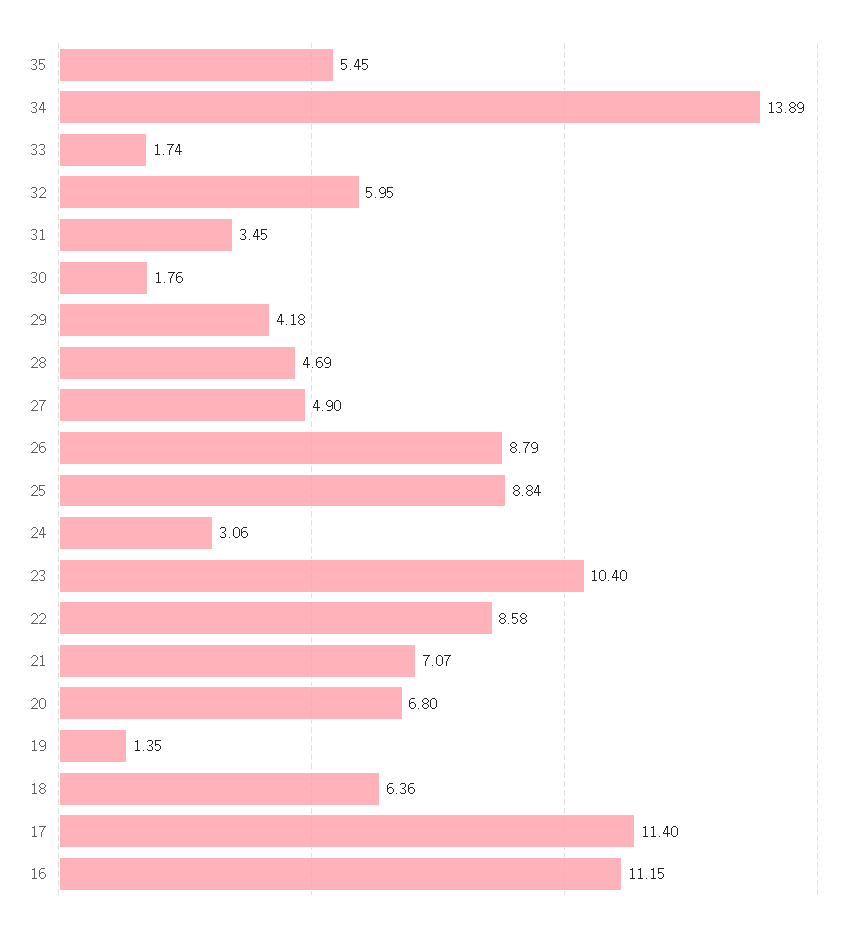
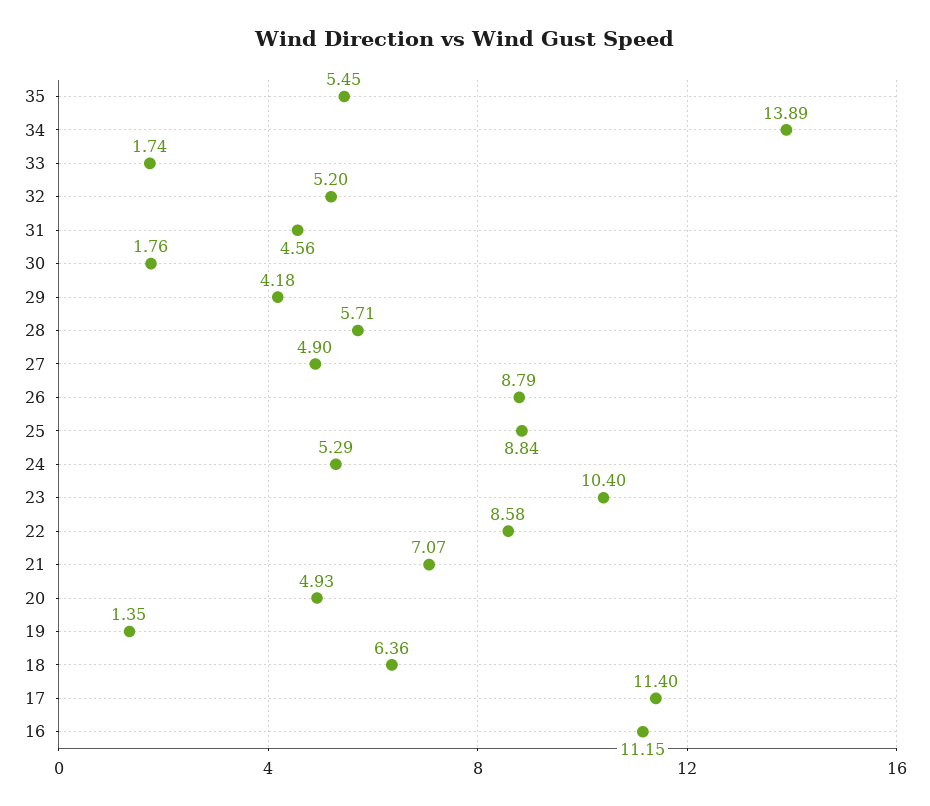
32: 5.95 -> 5.2
31: 3.45 -> 4.56
28: 4.69 -> 5.71
24: 3.06 -> 5.29
20: 6.8 -> 4.93

